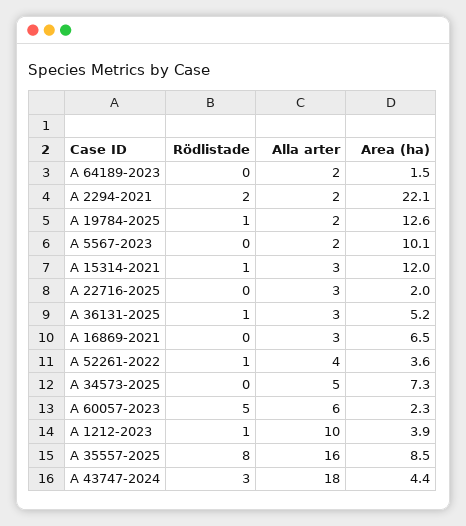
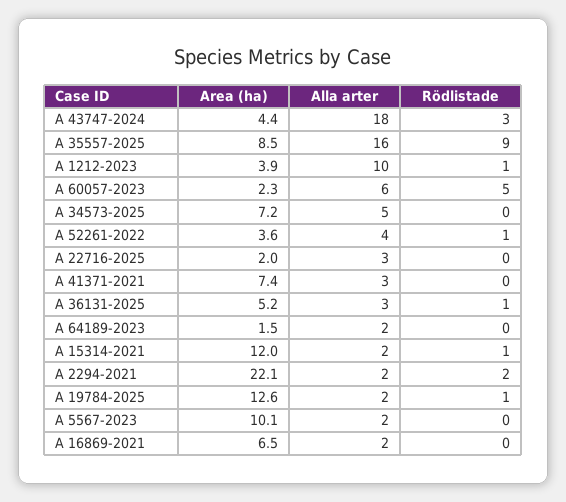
Alla arter, A 15314-2021: 3 -> 2
Alla arter, A 16869-2021: 3 -> 2
Area (ha), A 34573-2025: 7.3 -> 7.2
Rödlistade, A 35557-2025: 8 -> 9
Area (ha), A 41371-2021: none -> 7.4
Alla arter, A 41371-2021: none -> 3
Rödlistade, A 41371-2021: none -> 0

